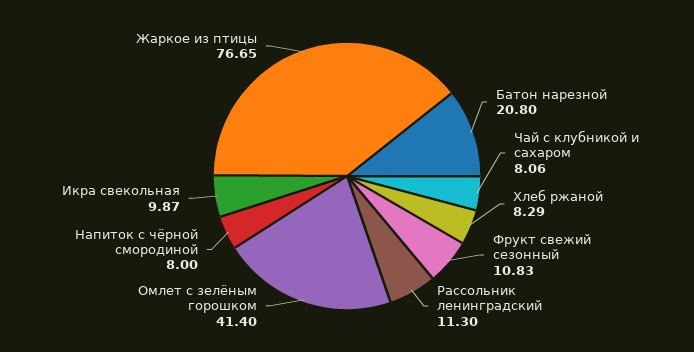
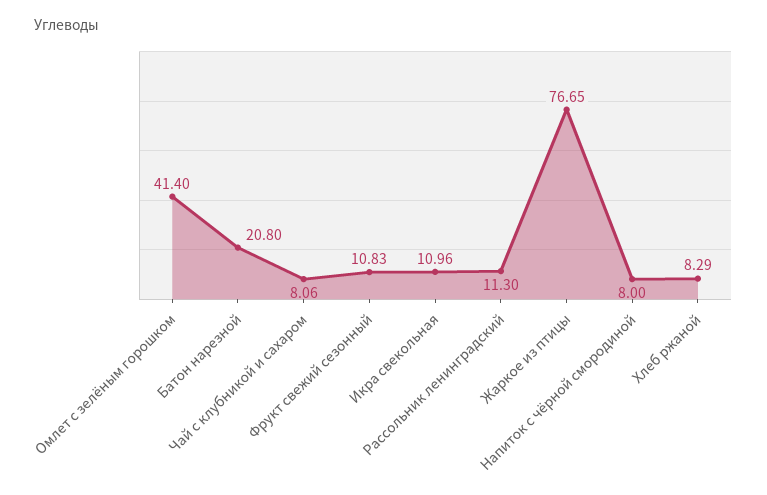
Икра свекольная: 9.87 -> 10.96

